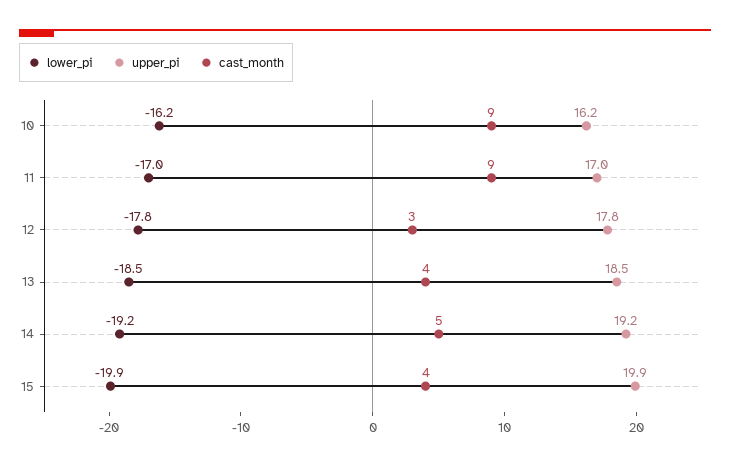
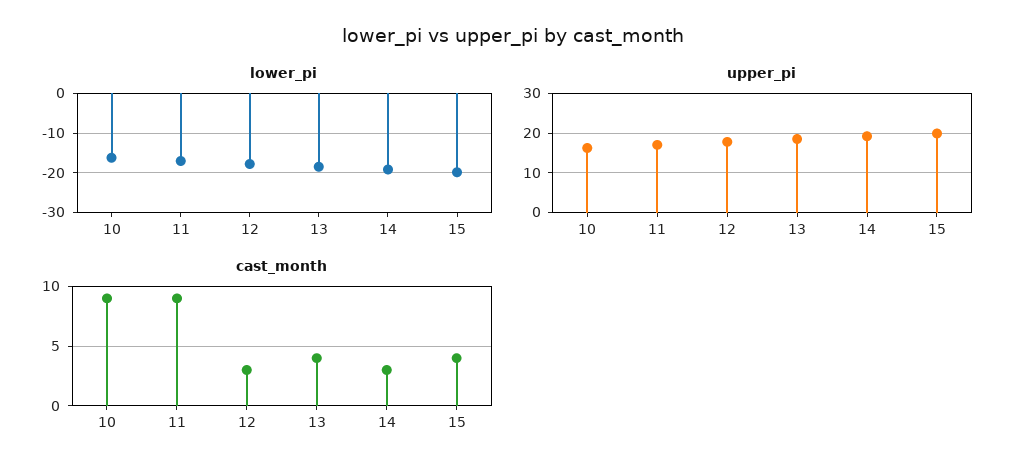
cast_month, 14: 5 -> 3

